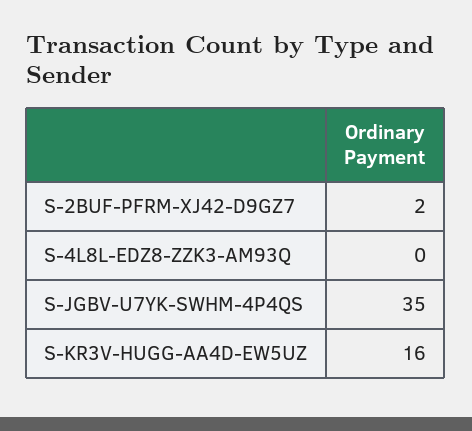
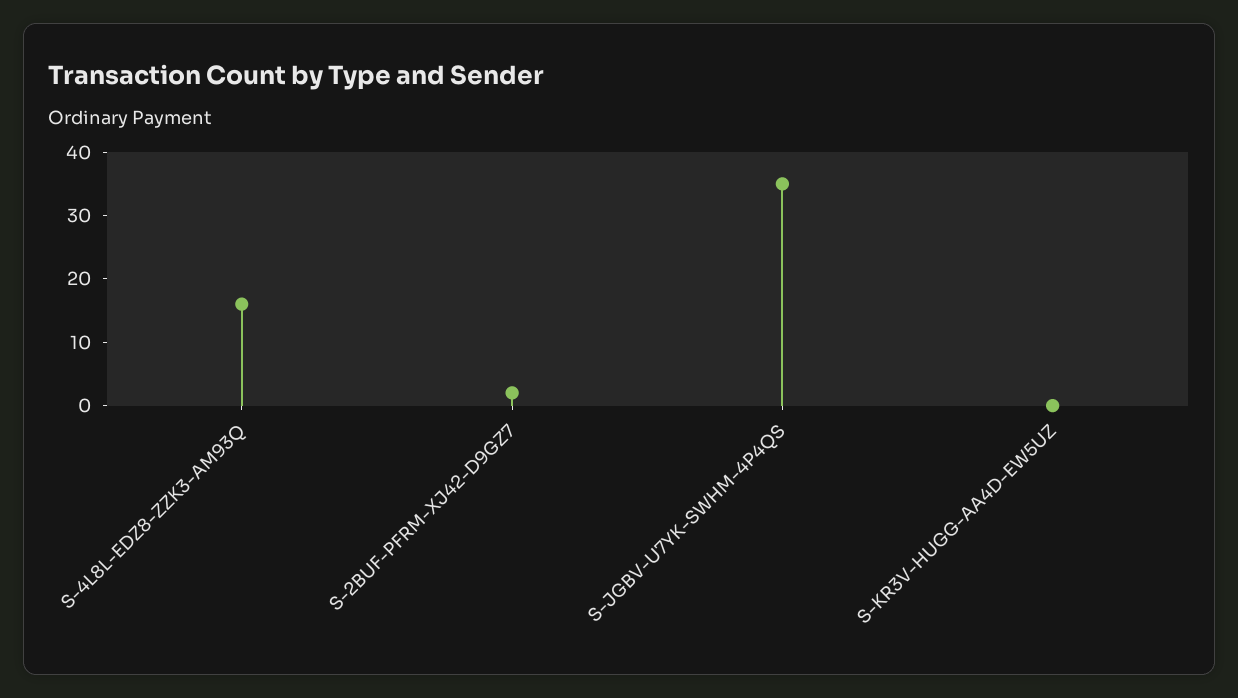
S-4L8L-EDZ8-ZZK3-AM93Q: 0 -> 15
S-KR3V-HUGG-AA4D-EW5UZ: 16 -> 0

